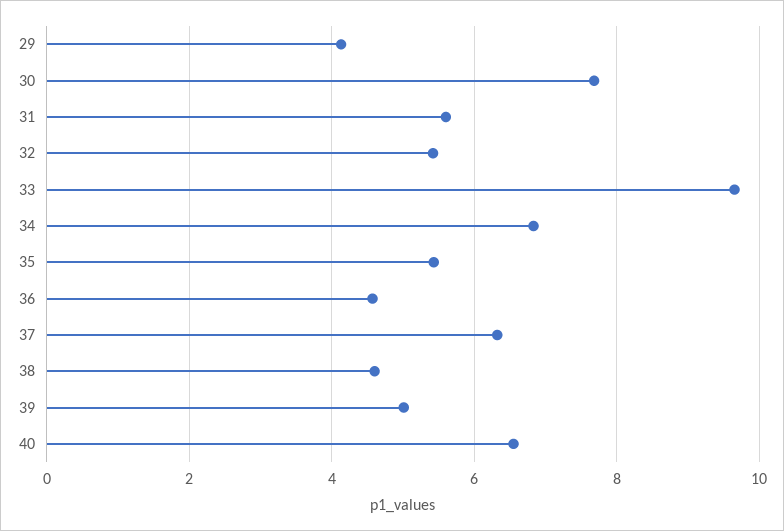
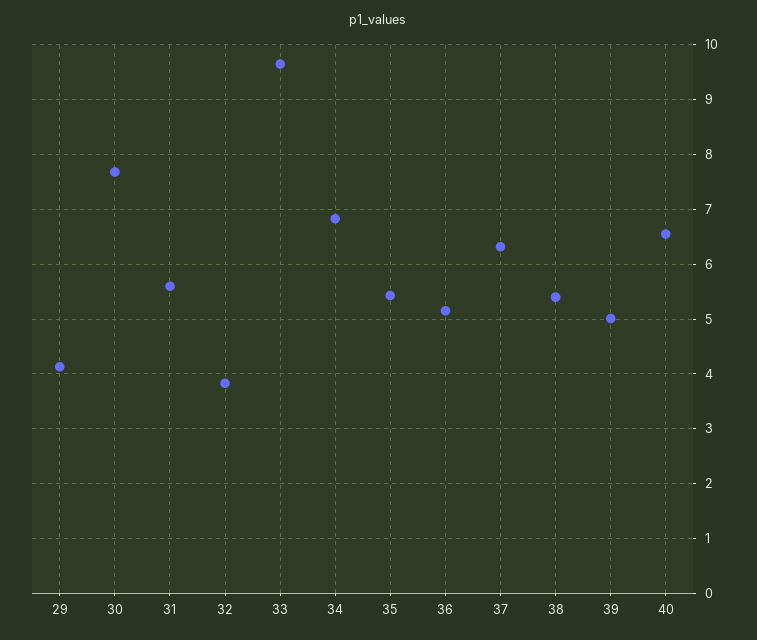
32: 5.4 -> 3.8
36: 4.6 -> 5.2
38: 4.6 -> 5.4

